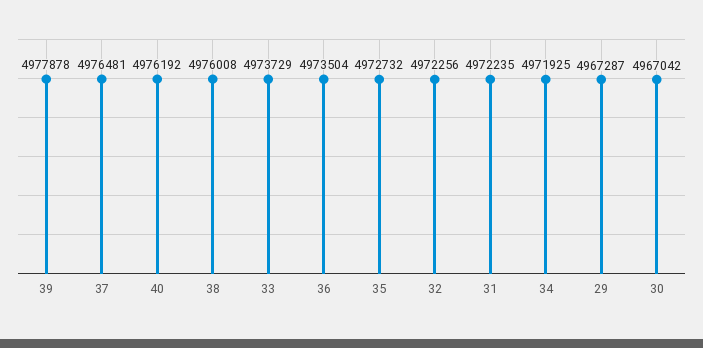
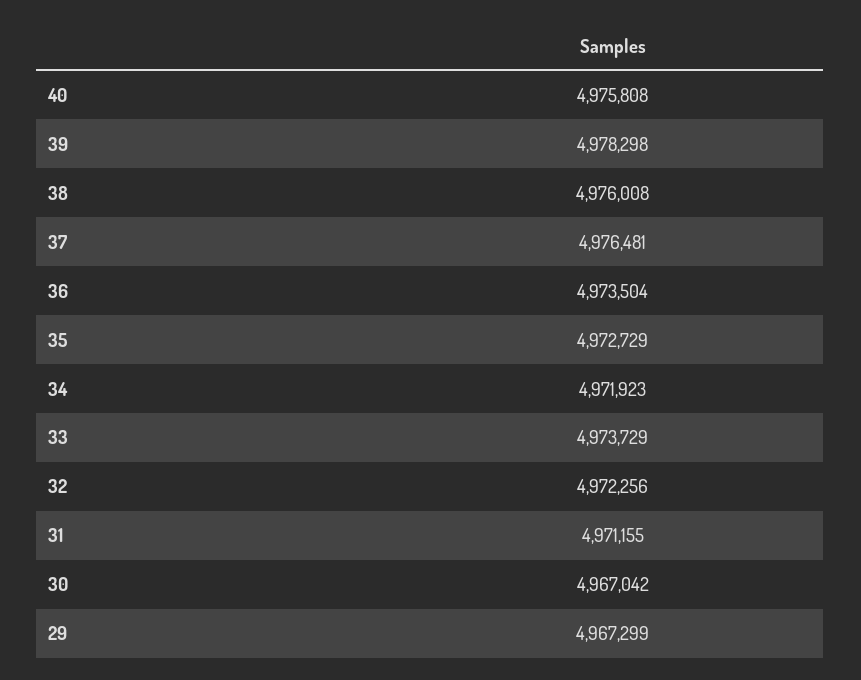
39: 4977878 -> 4978298
40: 4976192 -> 4975808
35: 4972732 -> 4972729
31: 4972235 -> 4971155
34: 4971925 -> 4971923
29: 4967287 -> 4967299

